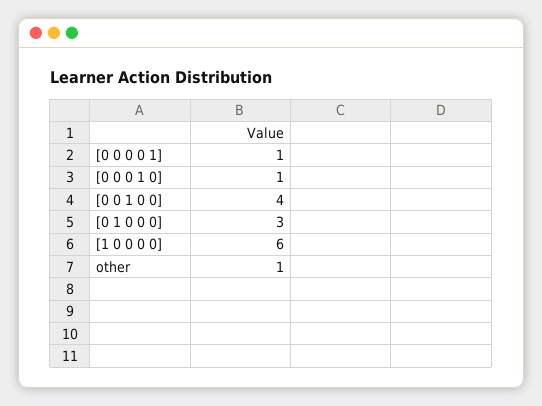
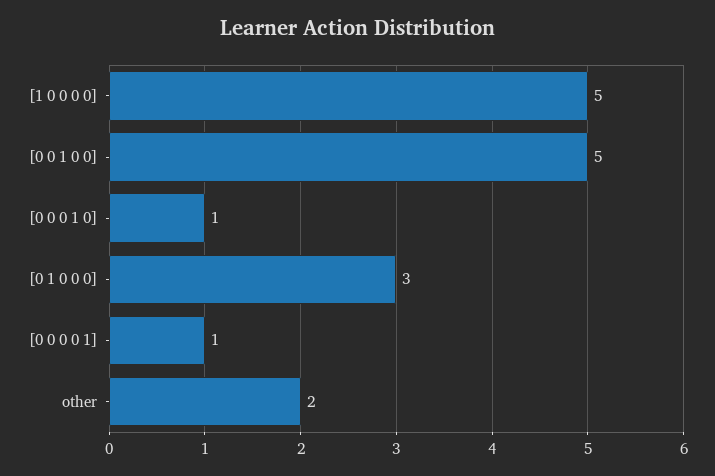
[0 0 1 0 0]: 4 -> 5
[1 0 0 0 0]: 6 -> 5
other: 1 -> 2

